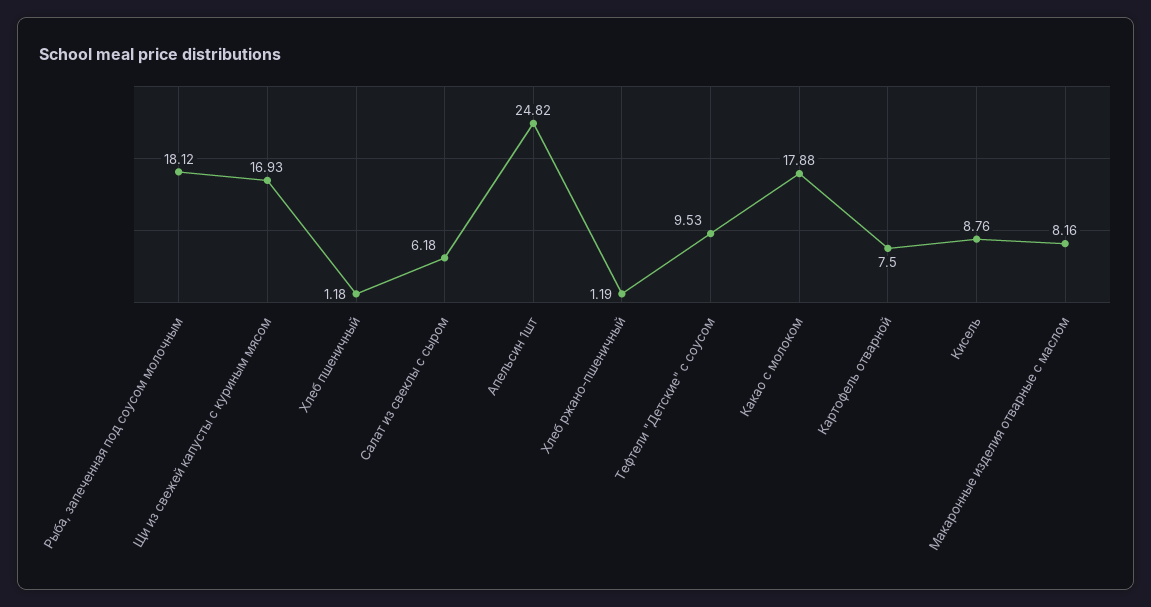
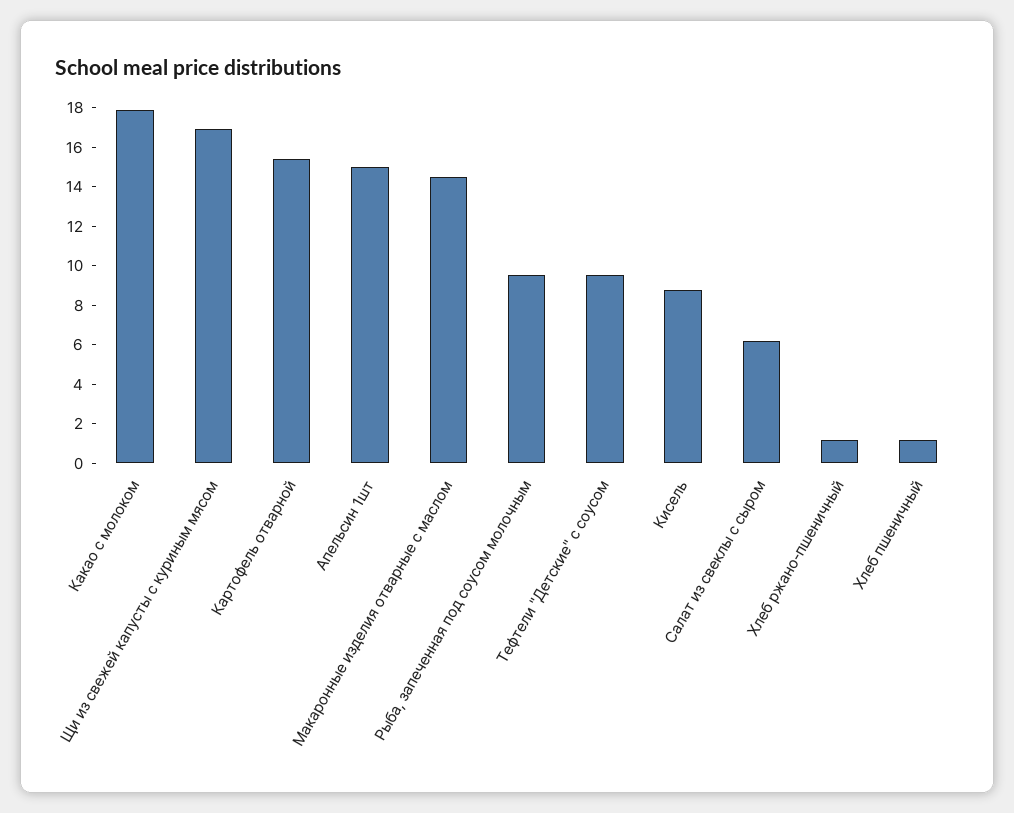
Рыба, запеченная под соусом молочным: 18.12 -> 9.5
Апельсин 1шт: 24.82 -> 15
Картофель отварной: 7.5 -> 15.5
Макаронные изделия отварные с маслом: 8.16 -> 14.5

